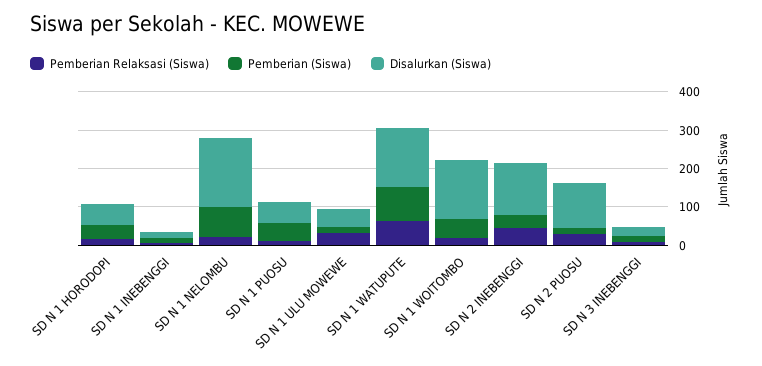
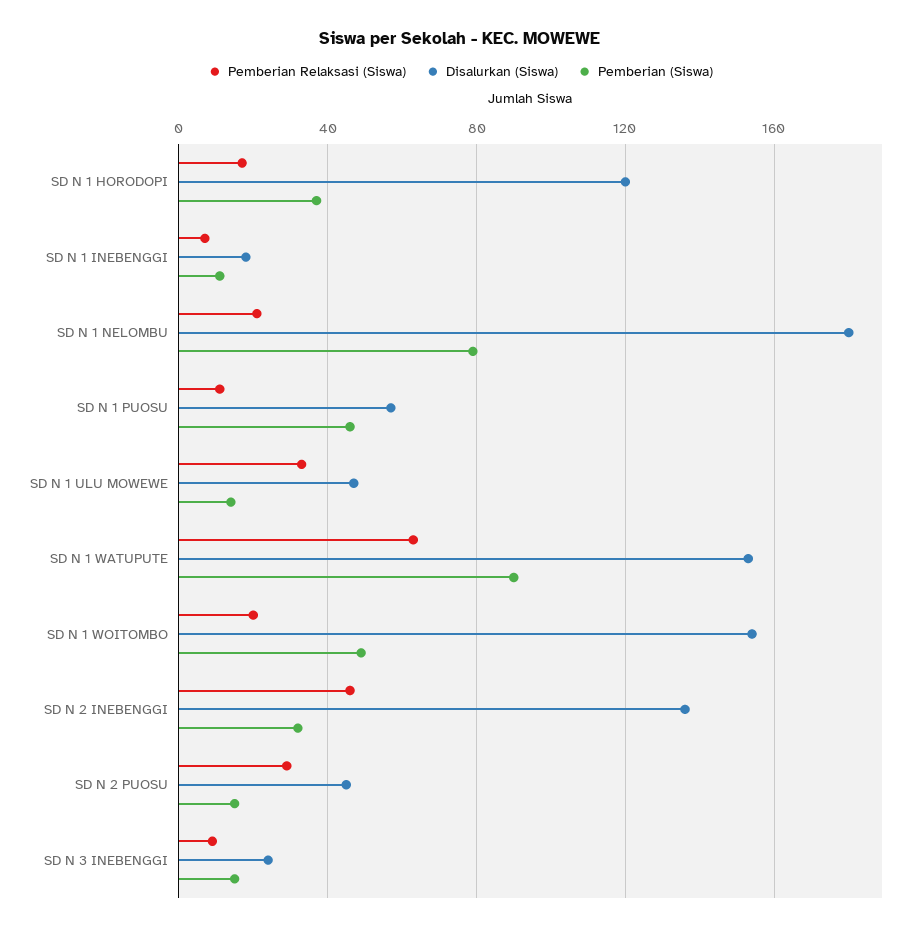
Disalurkan (Siswa), SD N 1 HORODOPI: 50 -> 120
Disalurkan (Siswa), SD N 2 PUOSU: 125 -> 45

